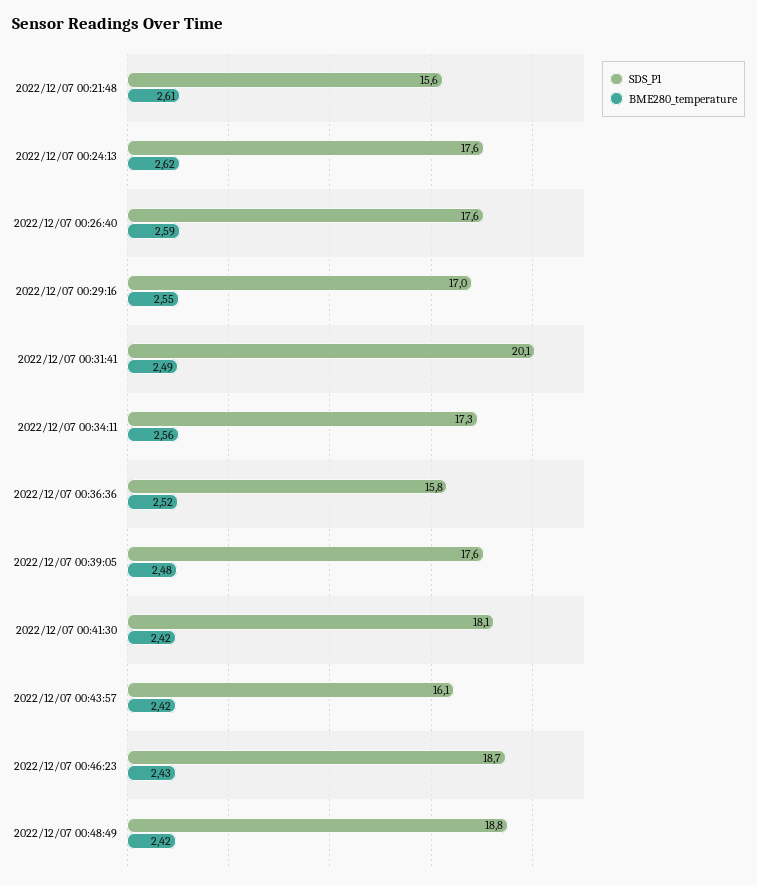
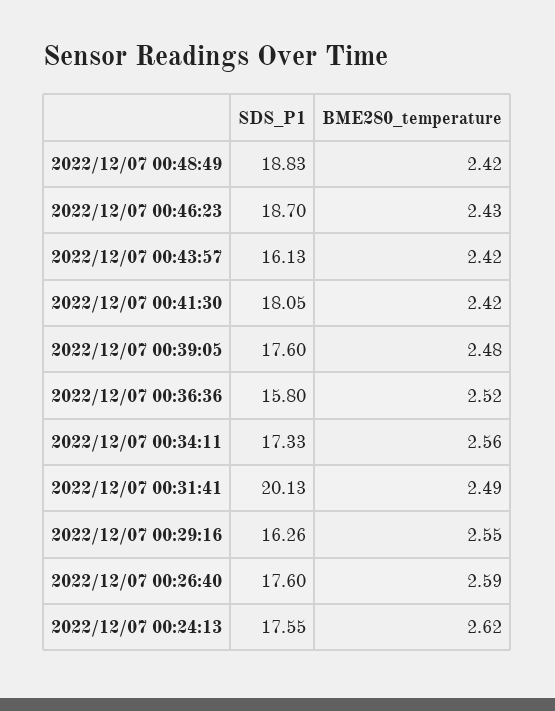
SDS_P1, 2022/12/07 00:21:48: 15.6 -> none
BME280_temperature, 2022/12/07 00:21:48: 2.61 -> none
SDS_P1, 2022/12/07 00:29:16: 17 -> 16.26

